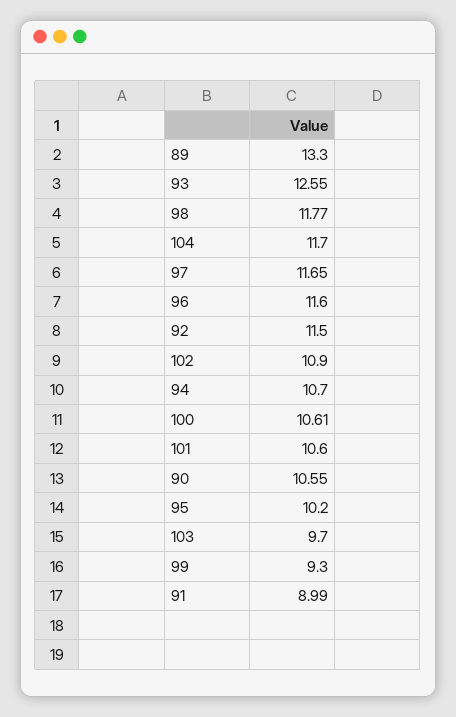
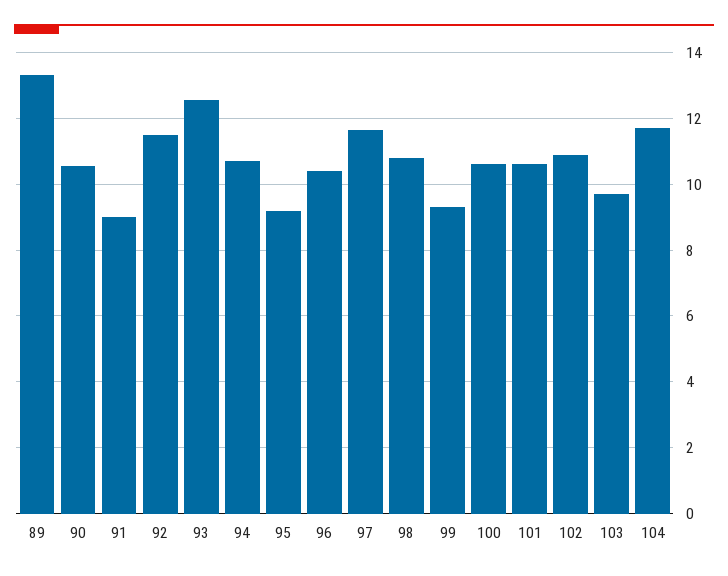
98: 11.77 -> 10.8
96: 11.6 -> 10.4
95: 10.2 -> 9.2

